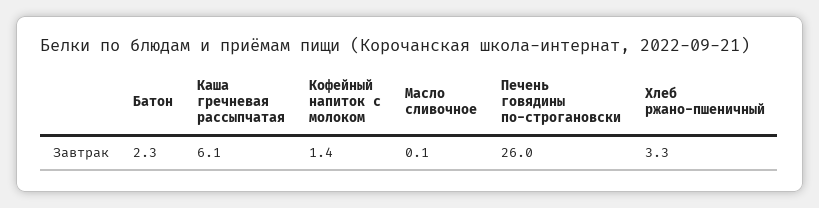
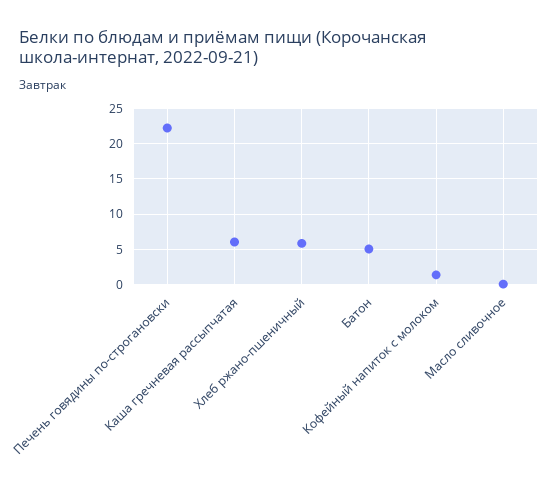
Батон: 2.3 -> 5
Печень говядины по-строгановски: 26 -> 22
Хлеб ржано-пшеничный: 3.3 -> 6

